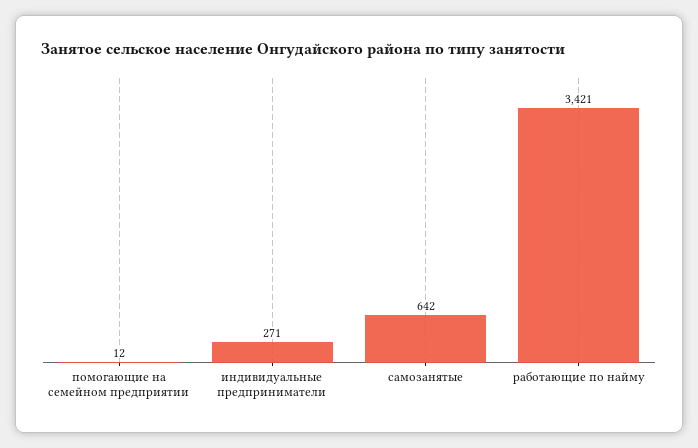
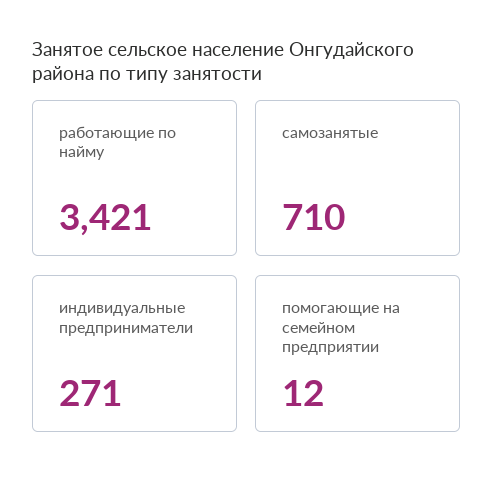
самозанятые: 642 -> 710

